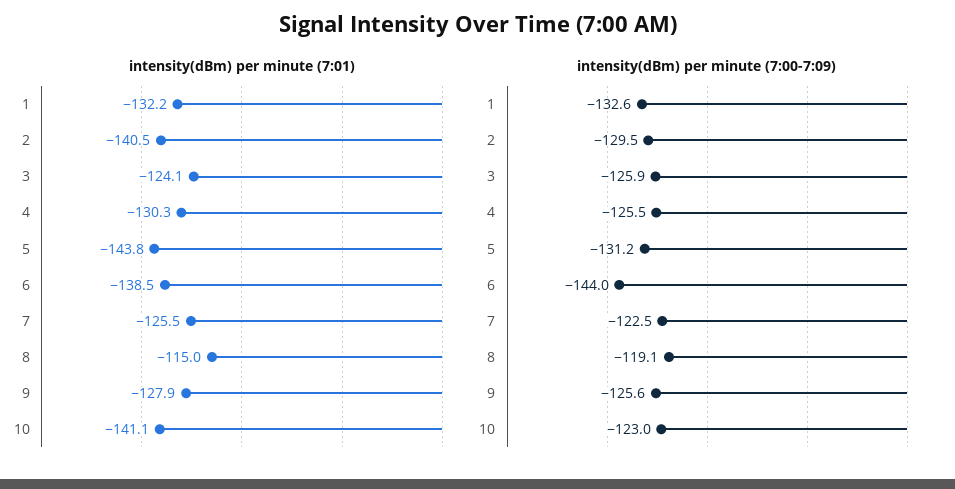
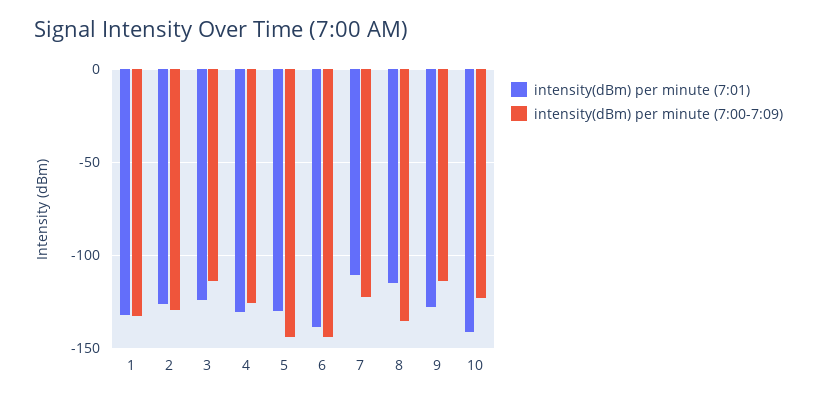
intensity(dBm) per minute (7:01), 2: -140.5 -> -125
intensity(dBm) per minute (7:01), 5: -143.8 -> -130
intensity(dBm) per minute (7:01), 7: -125.5 -> -110
intensity(dBm) per minute (7:00-7:09), 3: -125.9 -> -115
intensity(dBm) per minute (7:00-7:09), 5: -131.2 -> -145
intensity(dBm) per minute (7:00-7:09), 8: -119.1 -> -135
intensity(dBm) per minute (7:00-7:09), 9: -125.6 -> -115

